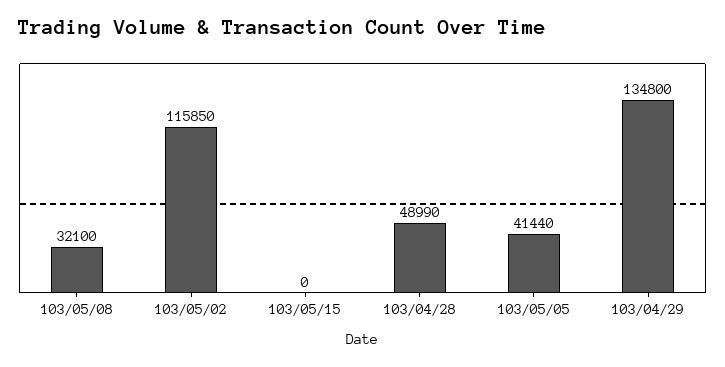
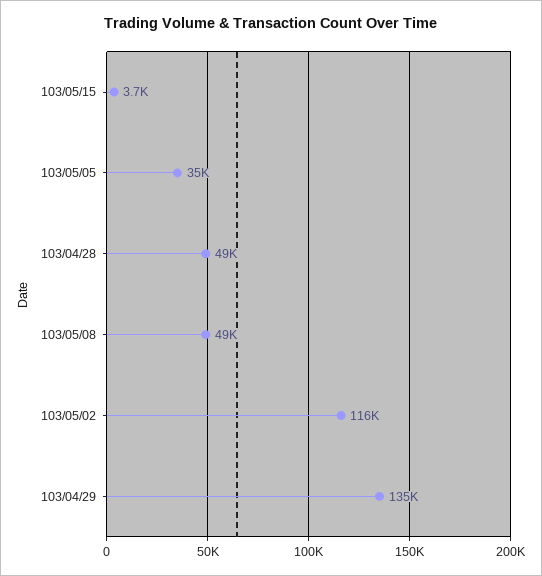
103/05/08: 32100 -> 49000
103/05/15: 0 -> 3700
103/05/05: 41440 -> 35000

